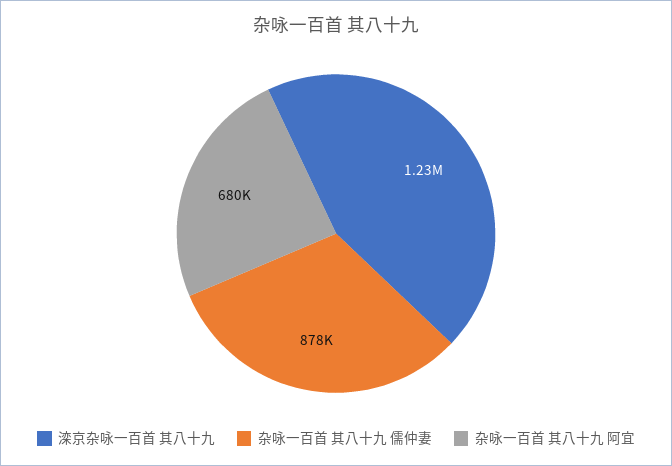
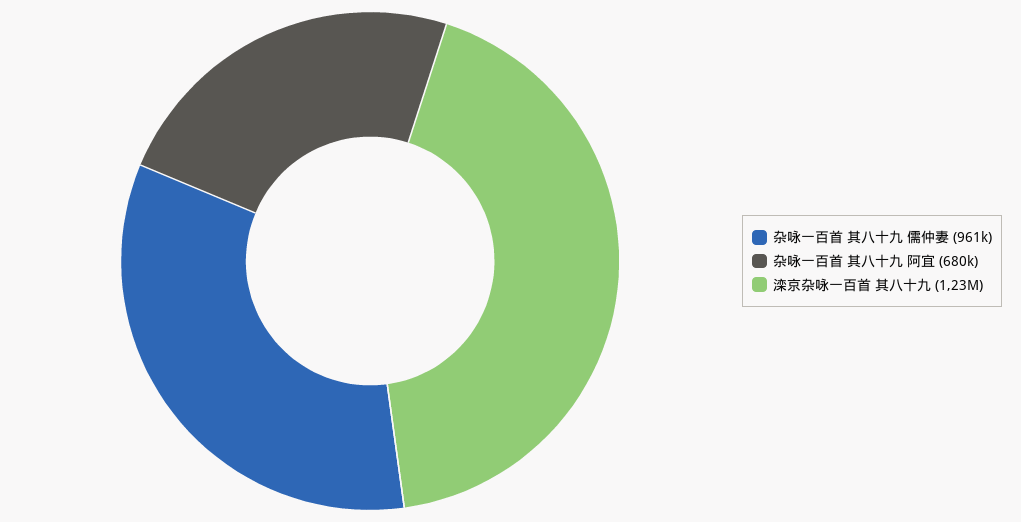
杂咏一百首 其八十九 儒仲妻: 878000 -> 961000

